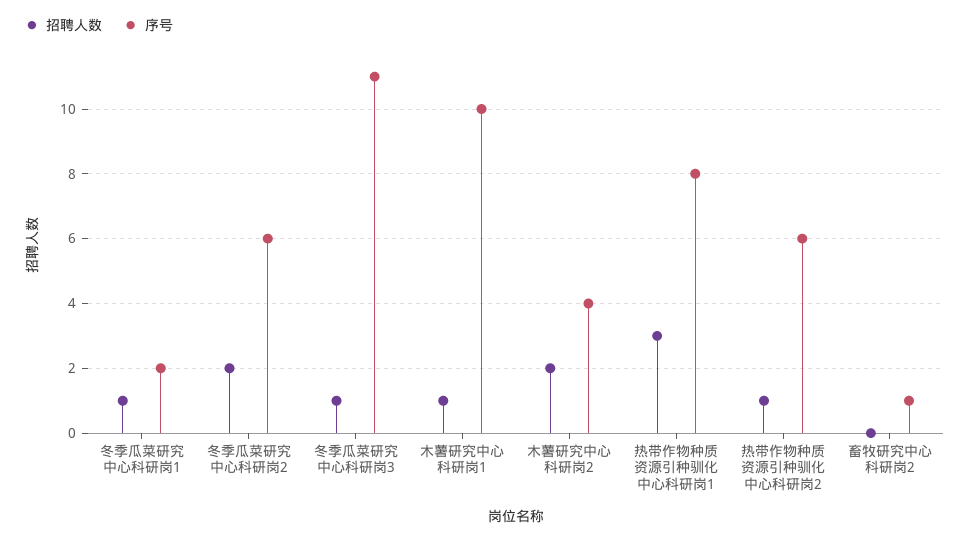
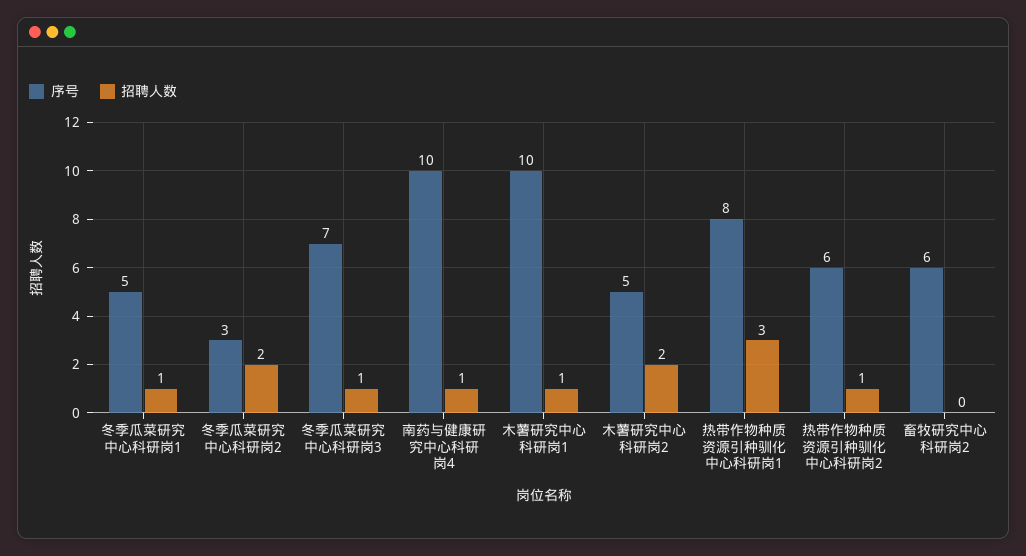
序号, 冬季瓜菜研究中心科研岗1: 2 -> 5
序号, 冬季瓜菜研究中心科研岗2: 6 -> 3
序号, 冬季瓜菜研究中心科研岗3: 11 -> 7
序号, 木薯研究中心科研岗2: 4 -> 5
序号, 畜牧研究中心科研岗2: 1 -> 6
序号, 南药与健康研究中心科研岗4: none -> 10
招聘人数, 南药与健康研究中心科研岗4: none -> 1

